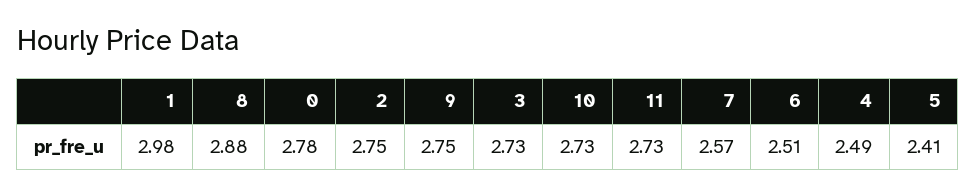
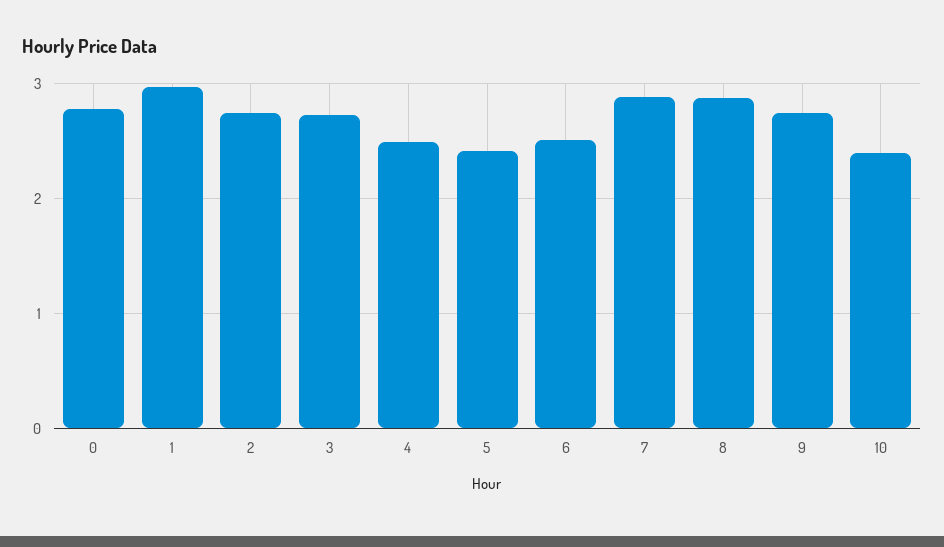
10: 2.73 -> 2.4
11: 2.73 -> none
7: 2.57 -> 2.9

